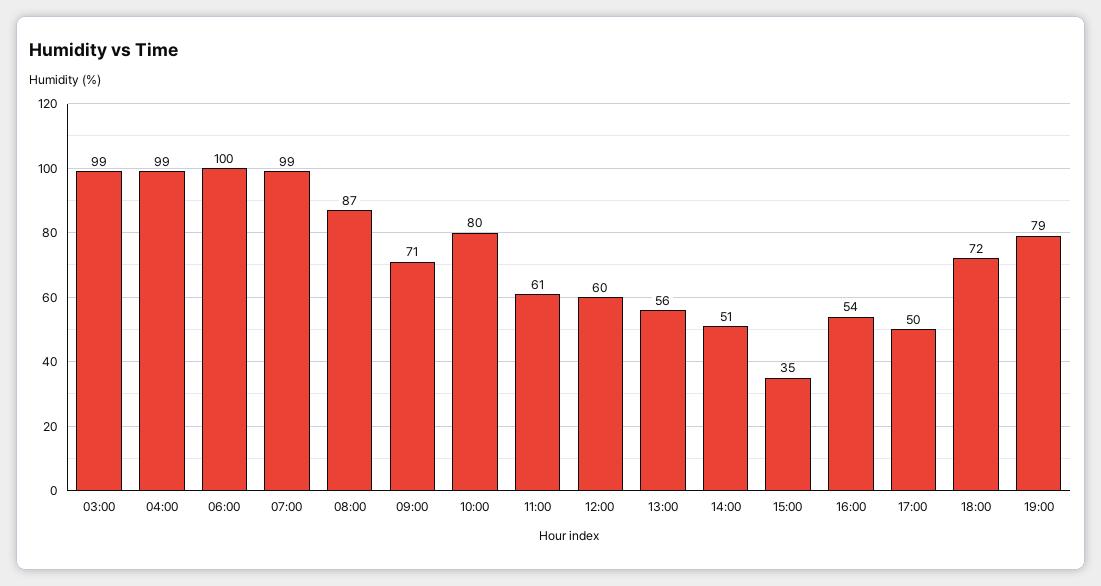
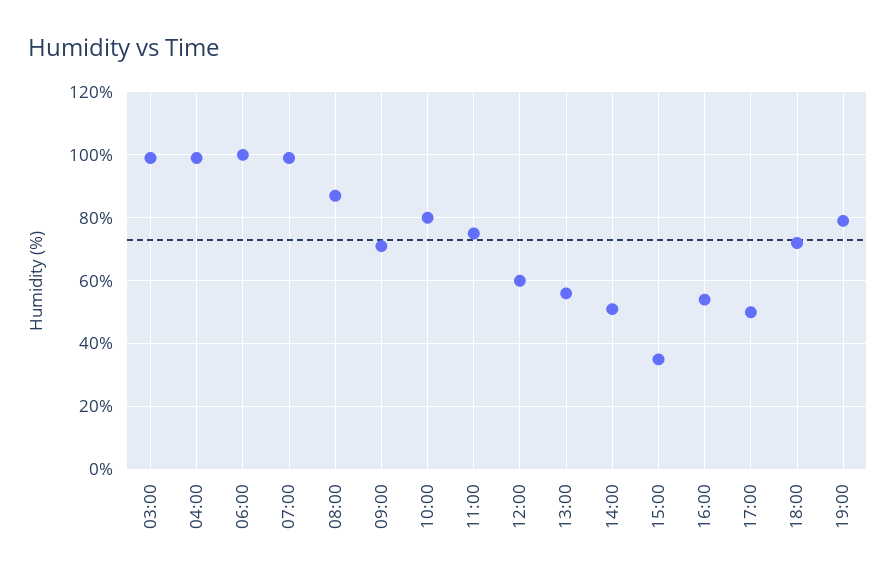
11:00: 61 -> 75

